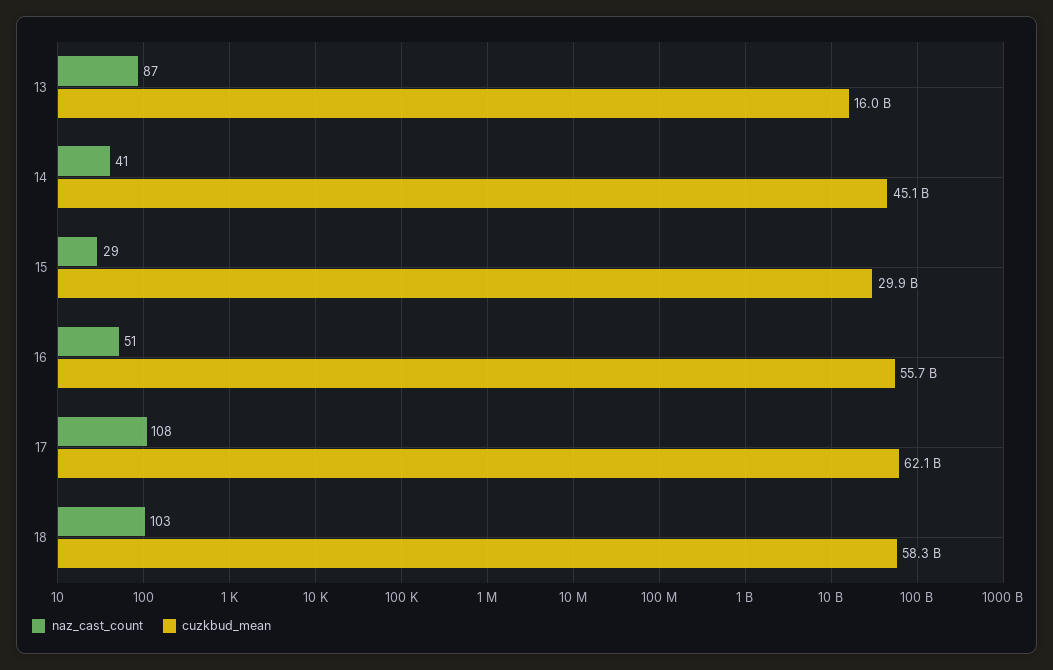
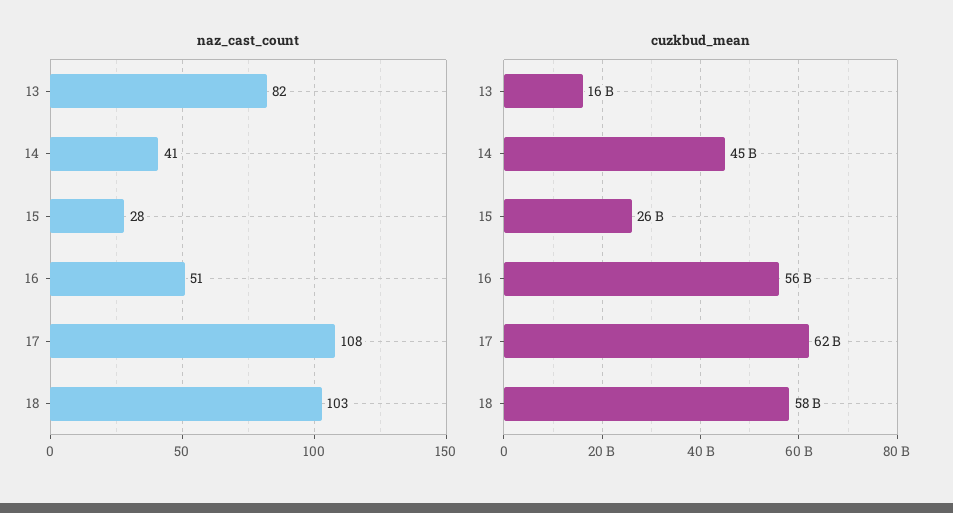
naz_cast_count, 13: 87 -> 82
naz_cast_count, 15: 29 -> 28
cuzkbud_mean, 15: 29900000000 -> 26000000000

